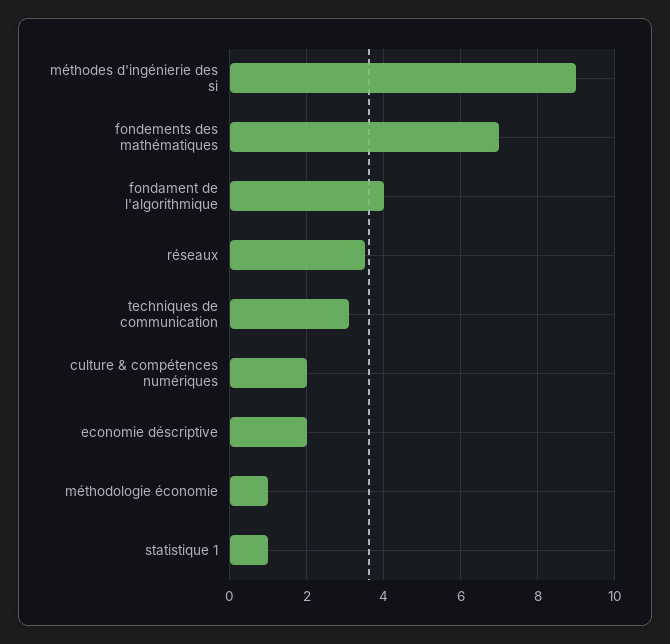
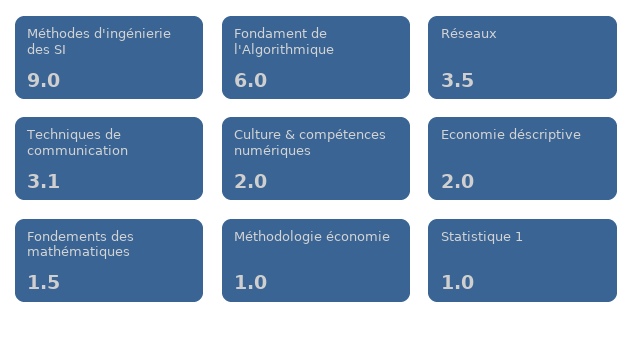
fondements des mathématiques: 7 -> 1.5
fondament de l'algorithmique: 4 -> 6

